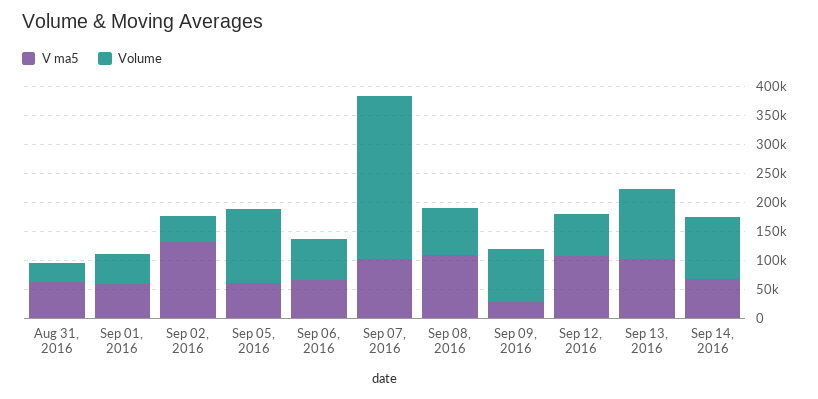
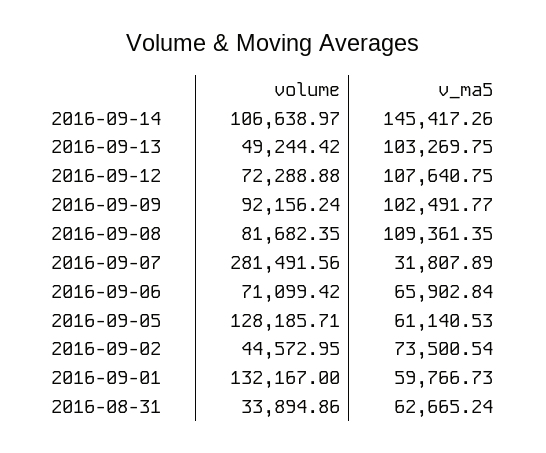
Volume, Sep 01, 2016: 50000 -> 132167
V ma5, Sep 02, 2016: 125000 -> 73500.54
V ma5, Sep 07, 2016: 100000 -> 31807.89
V ma5, Sep 09, 2016: 25000 -> 102491.77
Volume, Sep 13, 2016: 125000 -> 49244.42
V ma5, Sep 14, 2016: 75000 -> 145417.26

